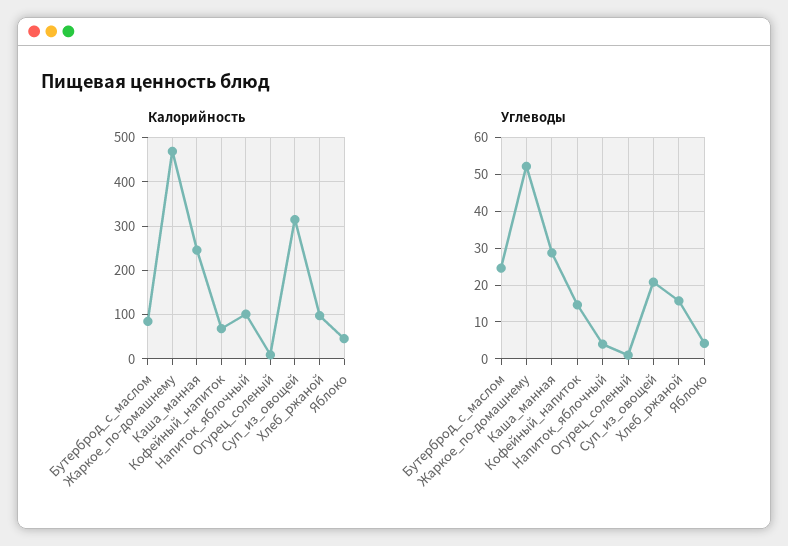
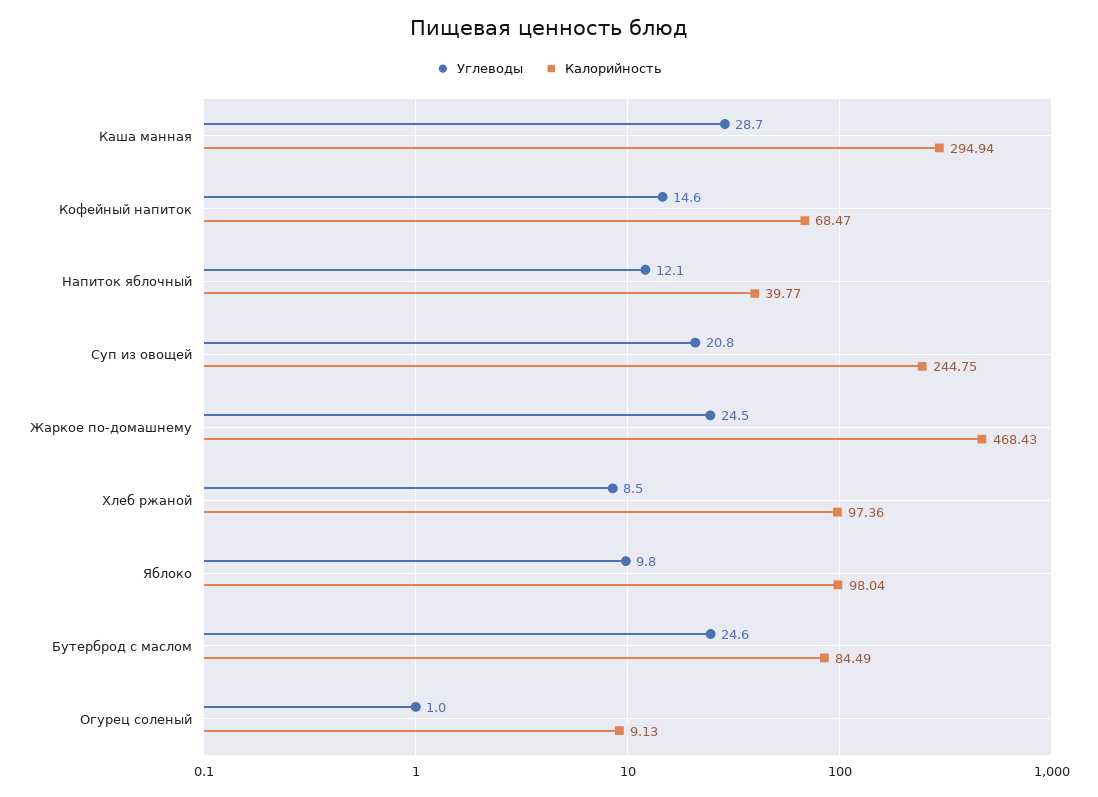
Калорийность, Каша_манная: 240 -> 294.94
Калорийность, Напиток_яблочный: 100 -> 39.77
Калорийность, Суп_из_овощей: 320 -> 244.75
Калорийность, Яблоко: 40 -> 98.04
Углеводы, Жаркое_по-домашнему: 52 -> 24.5
Углеводы, Напиток_яблочный: 4 -> 12.1
Углеводы, Хлеб_ржаной: 16 -> 8.5
Углеводы, Яблоко: 4 -> 9.8

